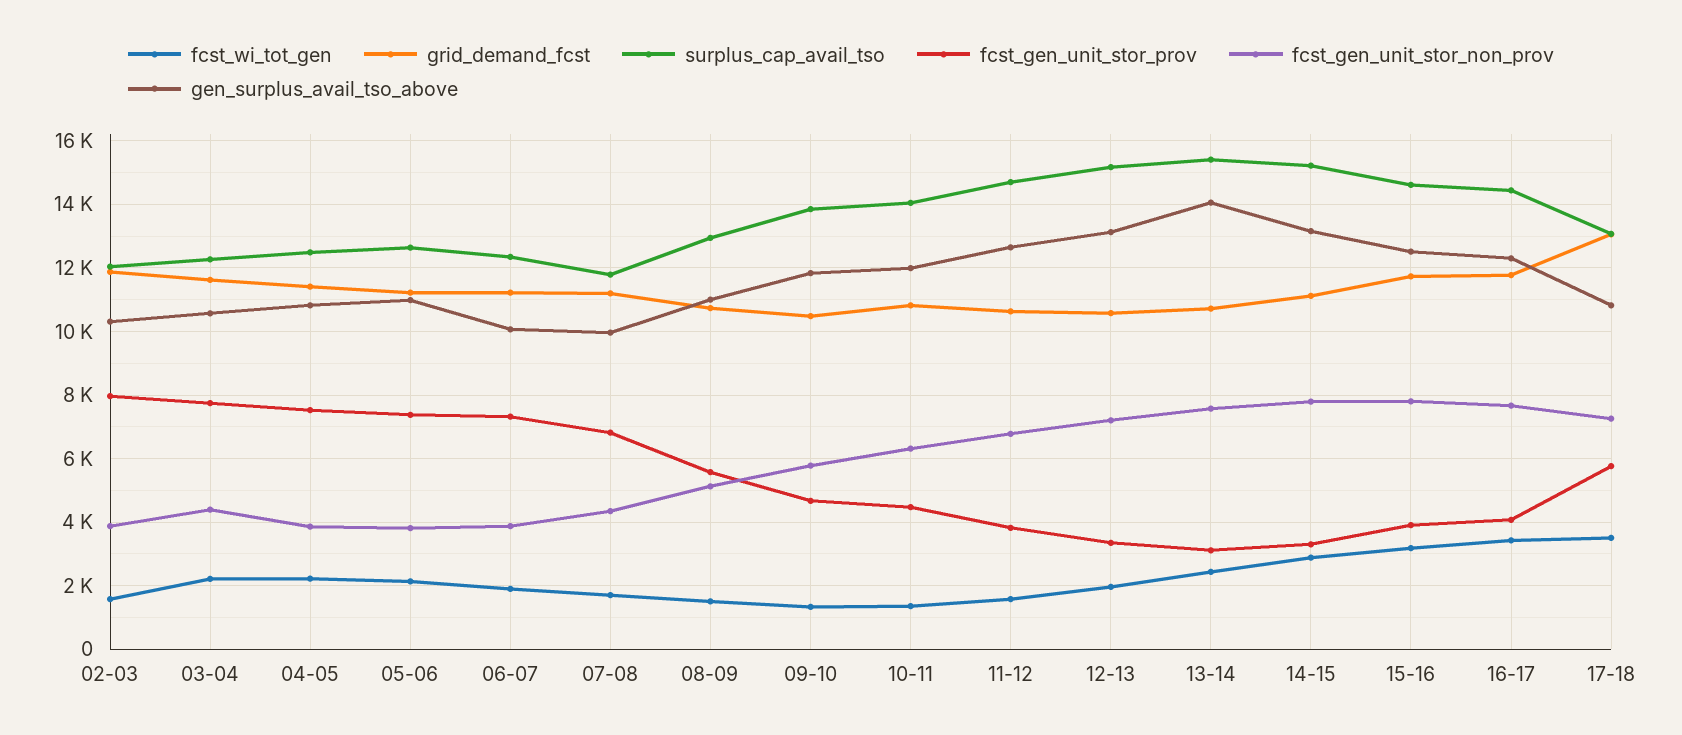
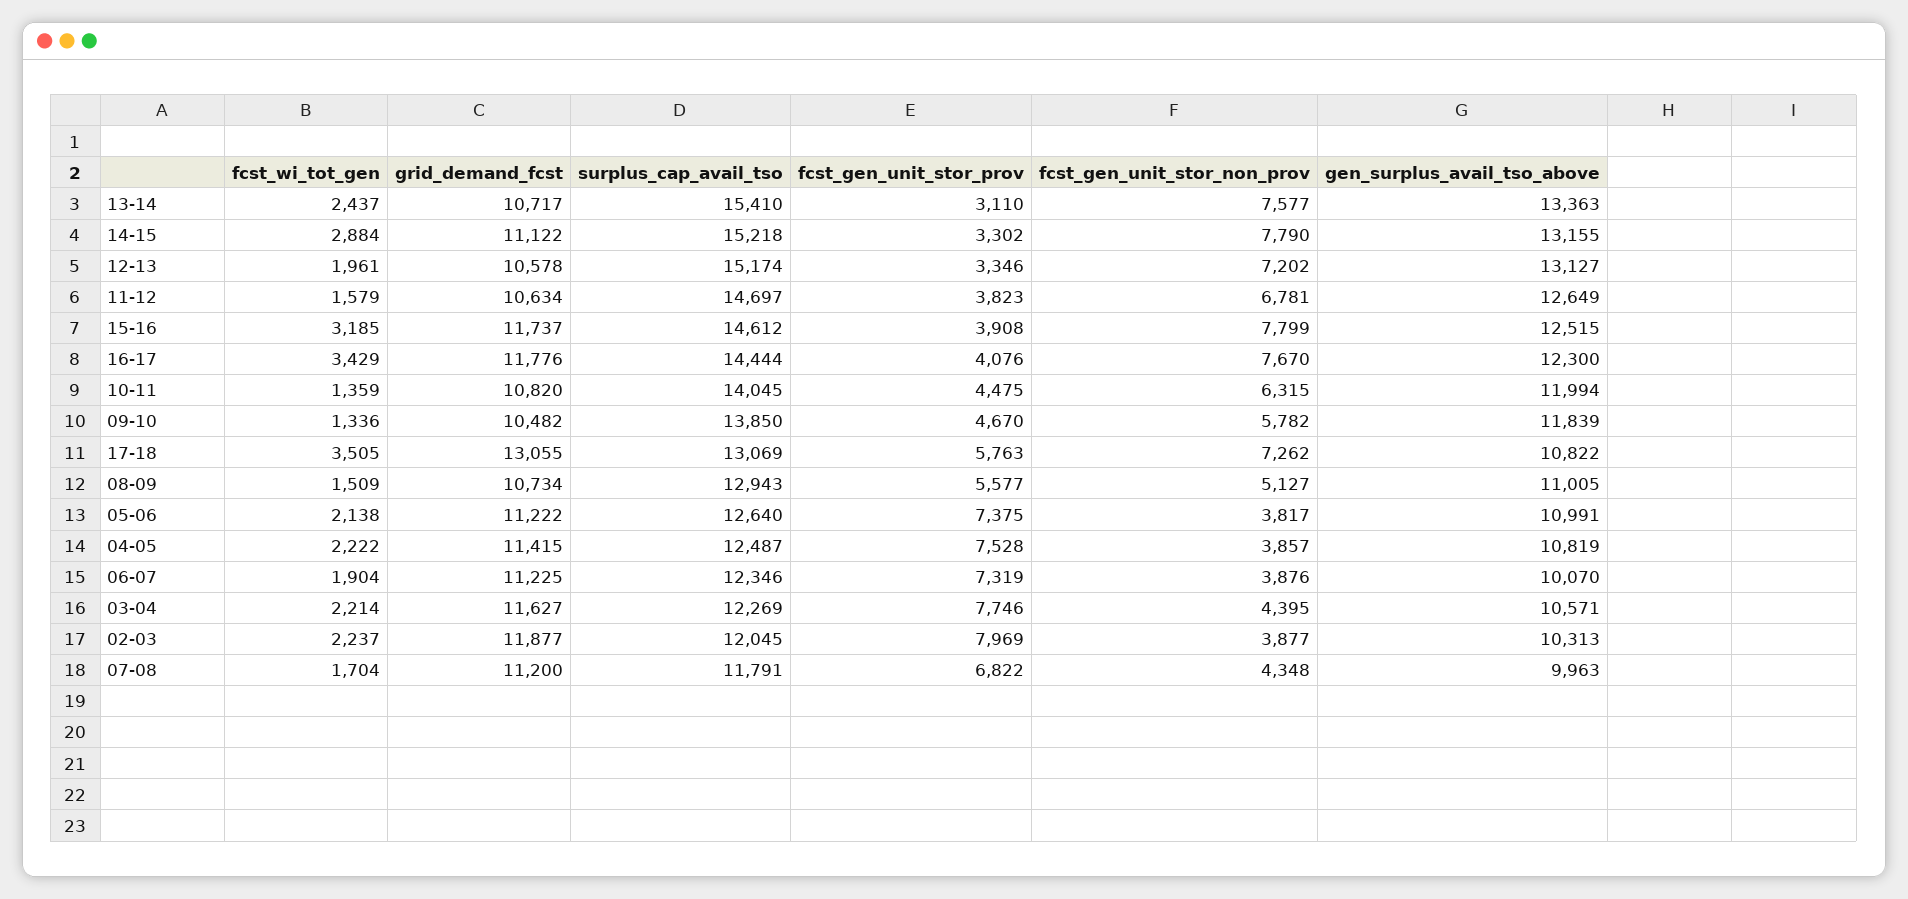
fcst_wi_tot_gen, 02-03: 1600 -> 2237
gen_surplus_avail_tso_above, 13-14: 14000 -> 13363

